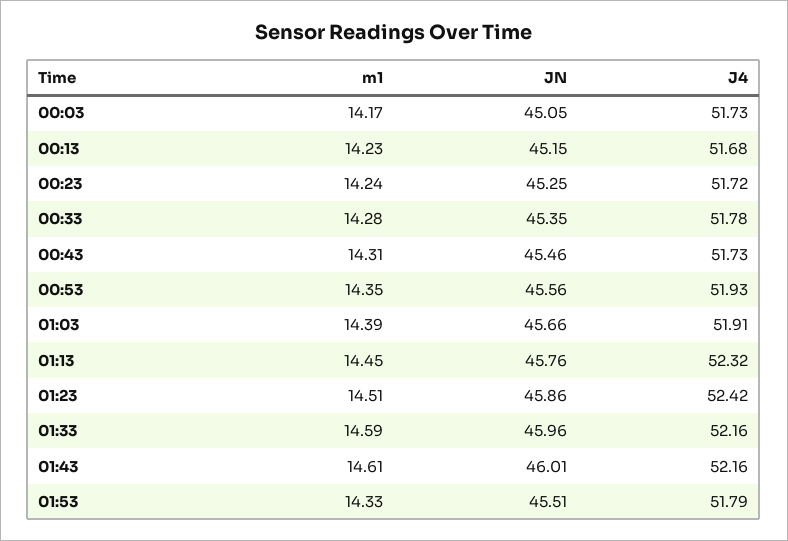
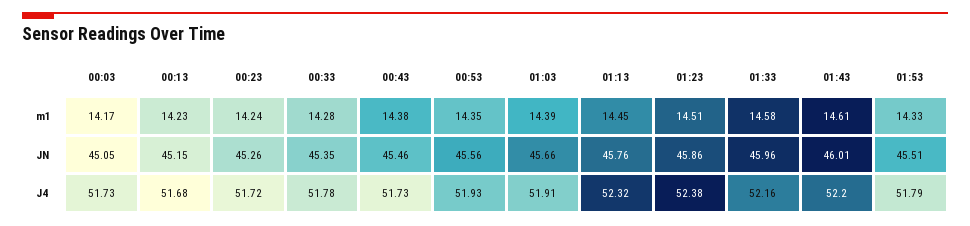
JN, 00:23: 45.25 -> 45.26
m1, 00:43: 14.31 -> 14.38
J4, 01:23: 52.42 -> 52.38
m1, 01:33: 14.59 -> 14.58
J4, 01:43: 52.16 -> 52.2

